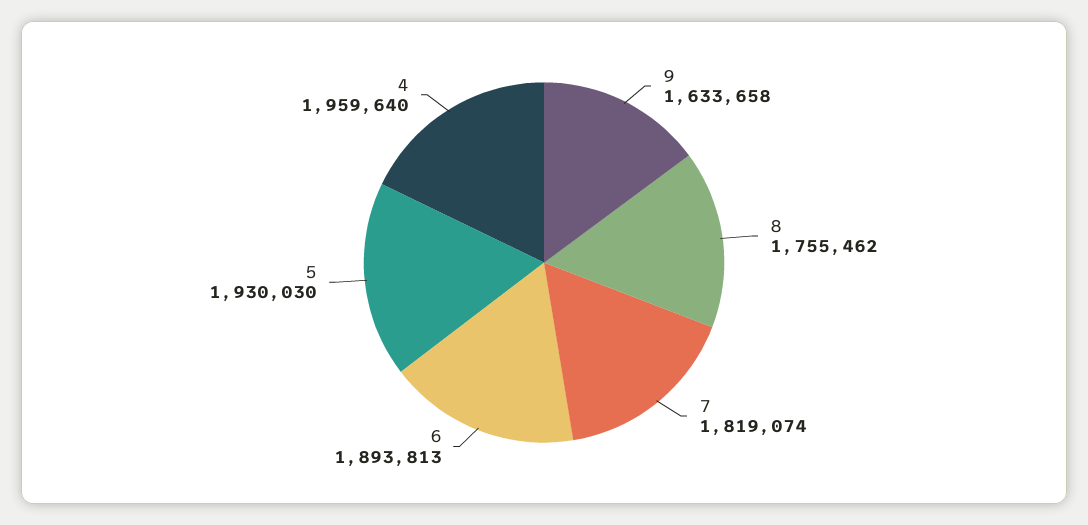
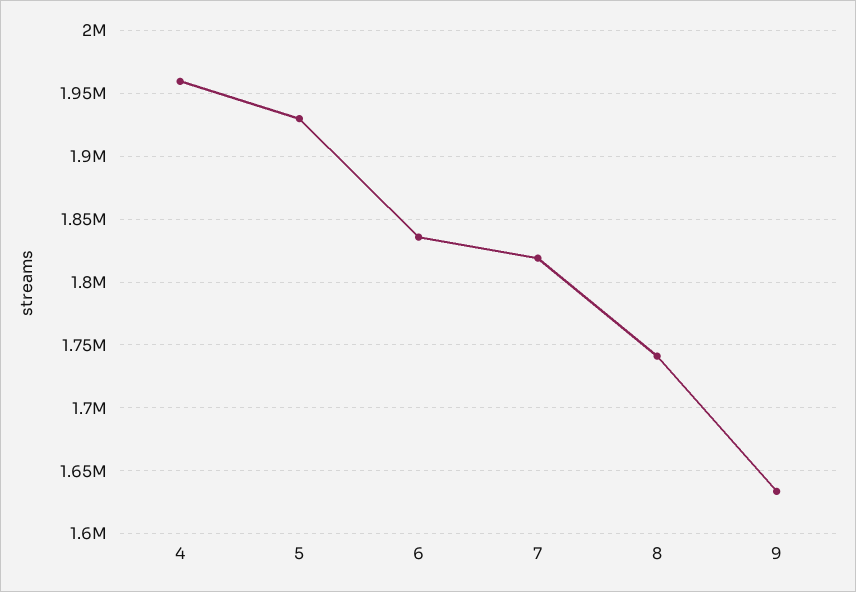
8: 1755462 -> 1740000
6: 1893813 -> 1835000

